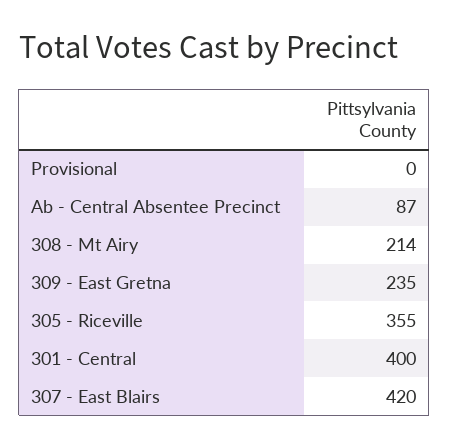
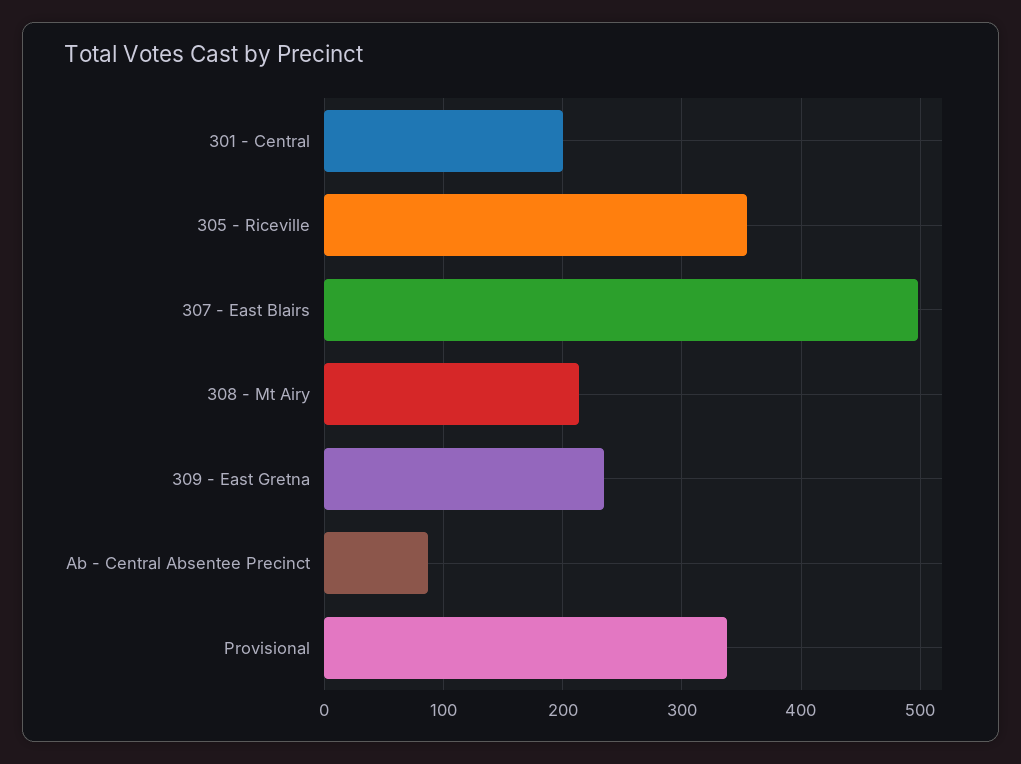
Provisional: 0 -> 340
301 - Central: 400 -> 200
307 - East Blairs: 420 -> 500

